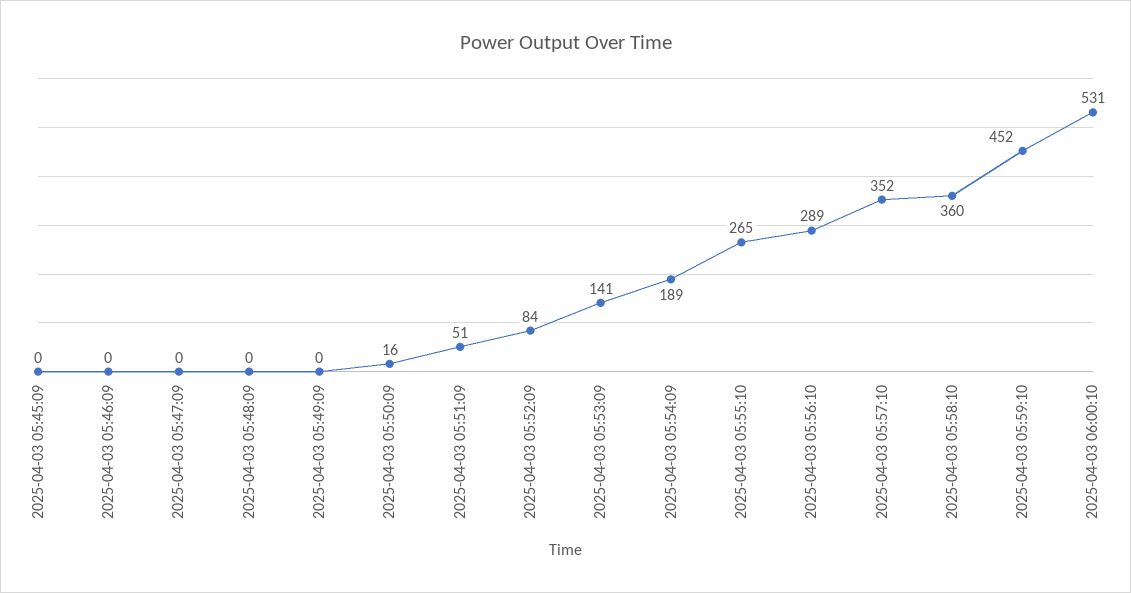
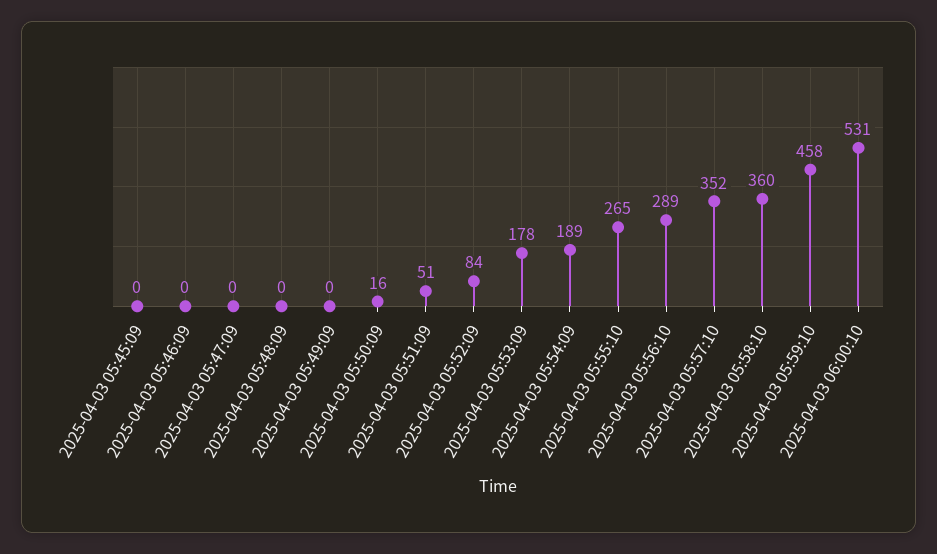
2025-04-03 05:53:09: 141 -> 178
2025-04-03 05:59:10: 452 -> 458

